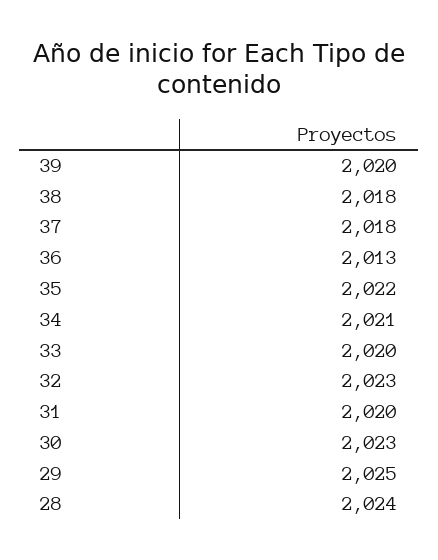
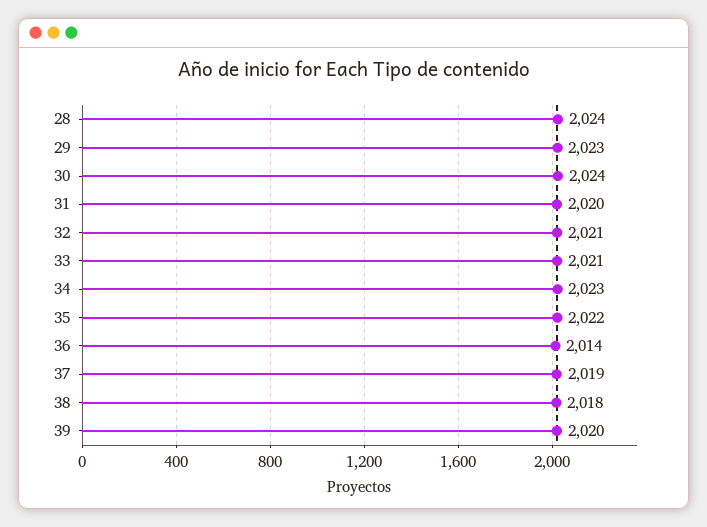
37: 2018 -> 2019
36: 2013 -> 2014
34: 2021 -> 2023
33: 2020 -> 2021
32: 2023 -> 2021
30: 2023 -> 2024
29: 2025 -> 2023

